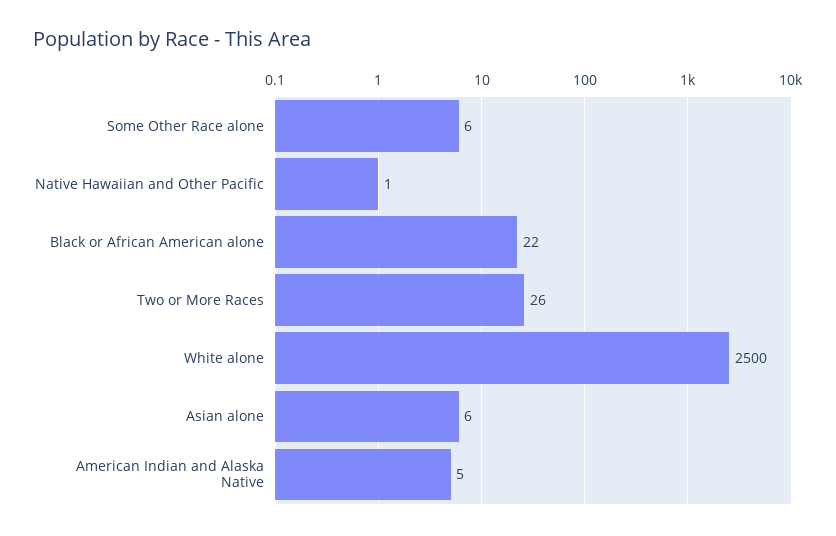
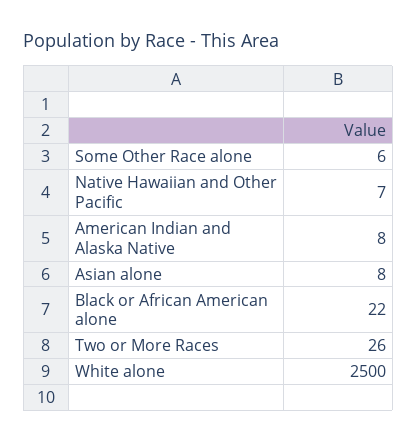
Native Hawaiian and Other Pacific: 1 -> 7
Asian alone: 6 -> 8
American Indian and Alaska Native: 5 -> 8

